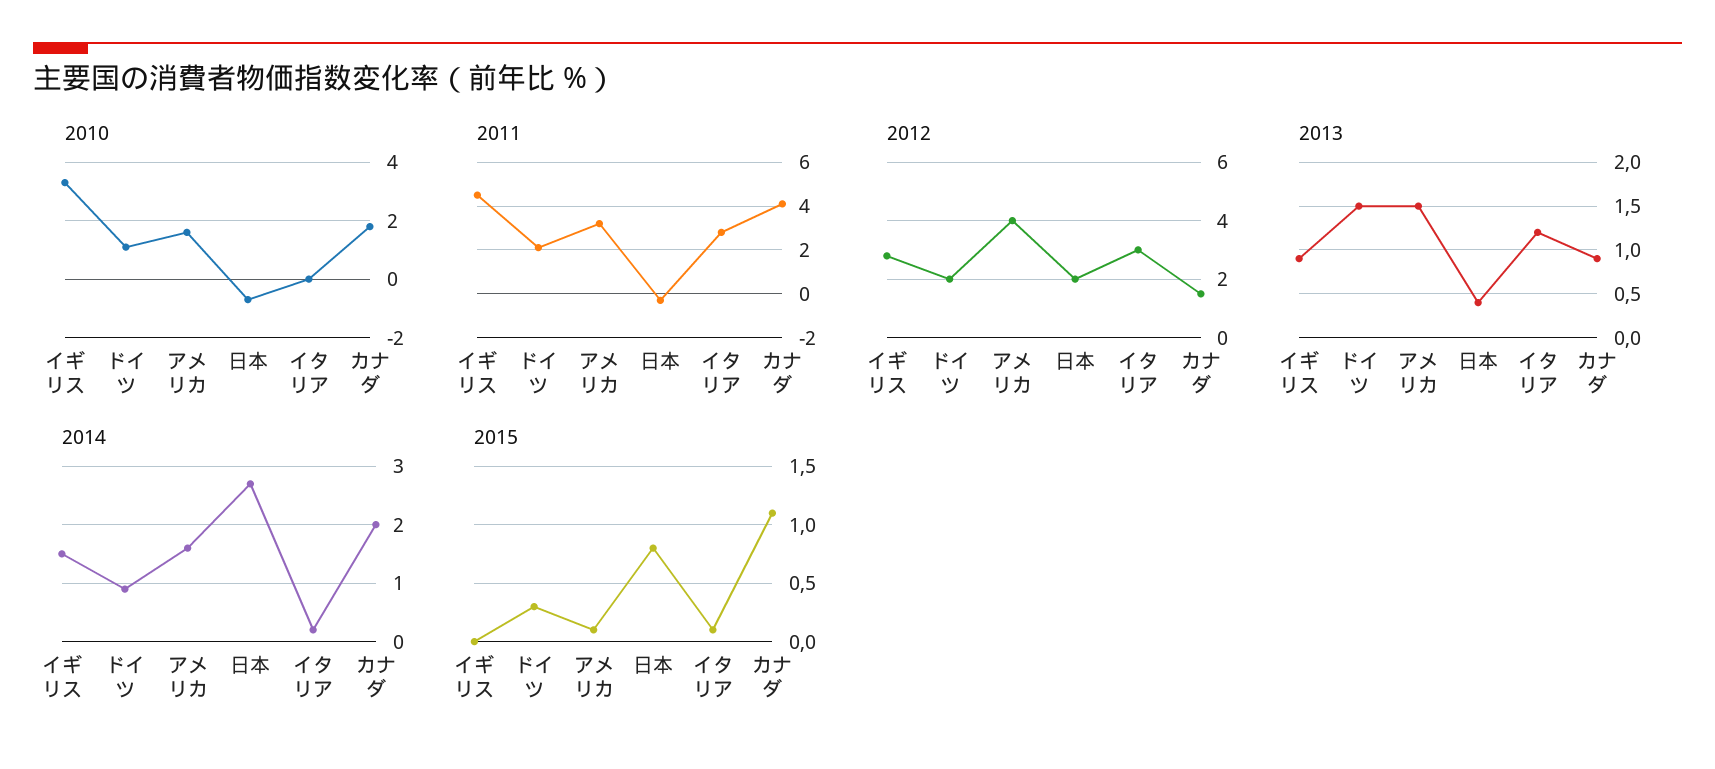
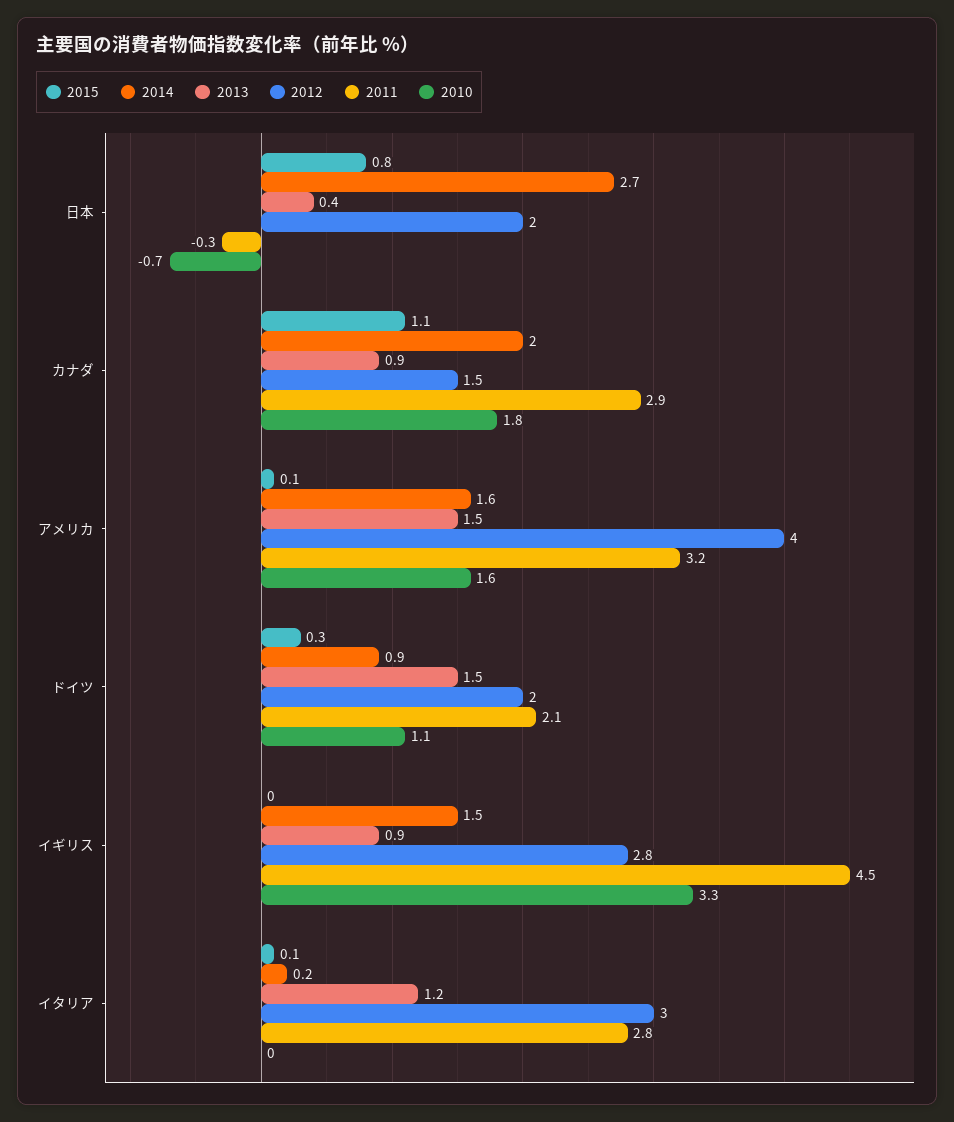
2011, カナダ: 4 -> 2.9

